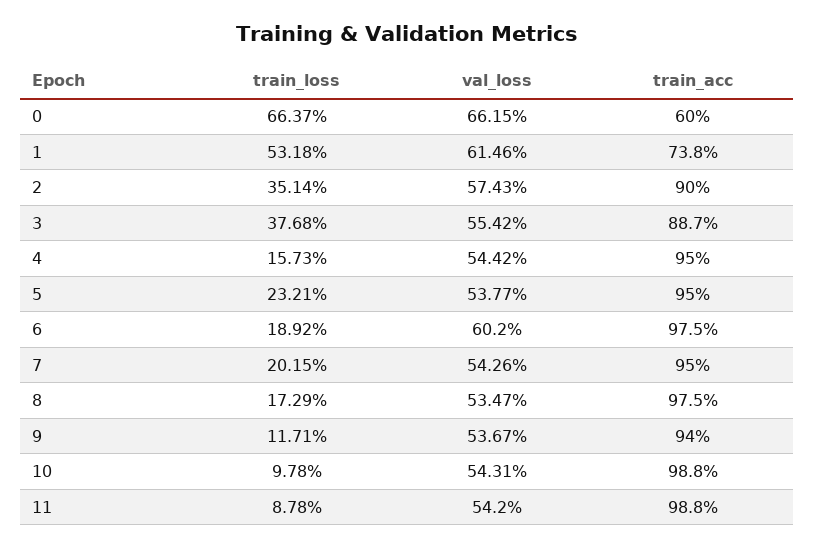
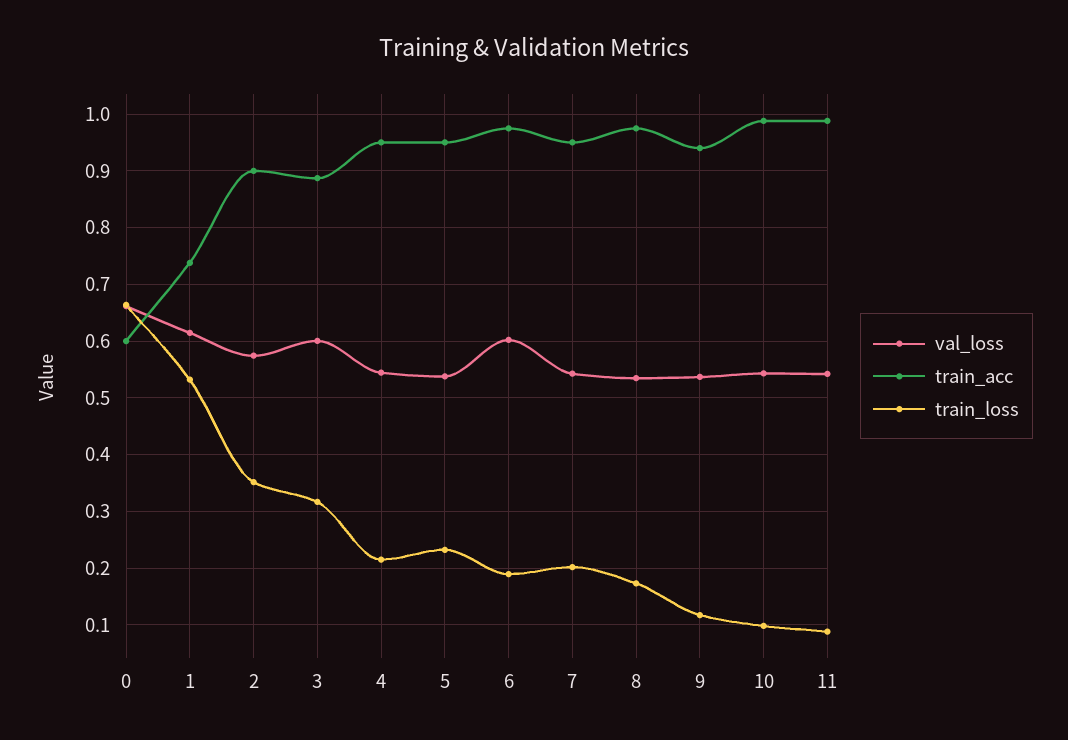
train_loss, 3: 0.3768 -> 0.32
val_loss, 3: 0.5542 -> 0.6
train_loss, 4: 0.1573 -> 0.22

